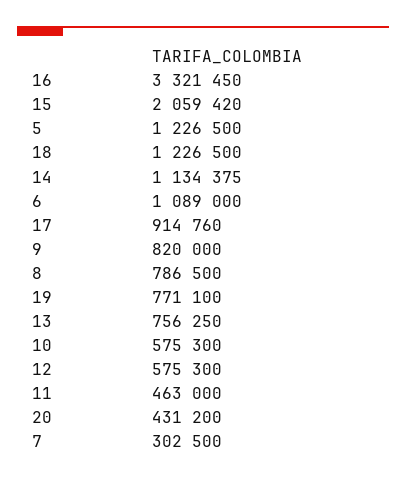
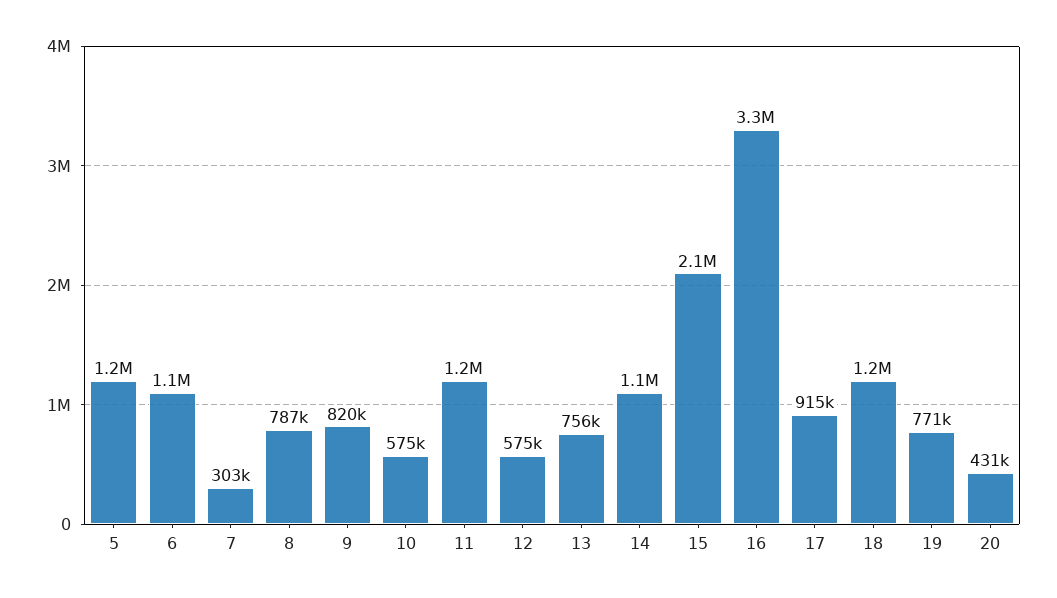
11: 463000 -> 1200000

